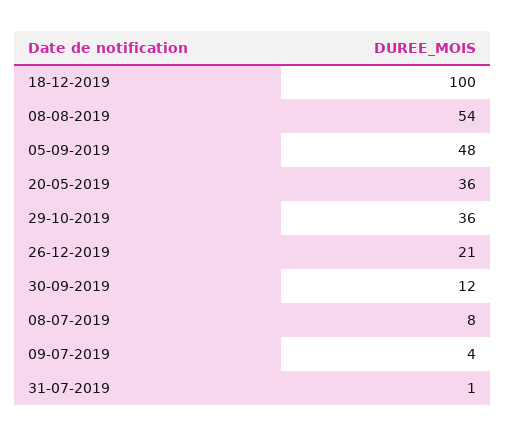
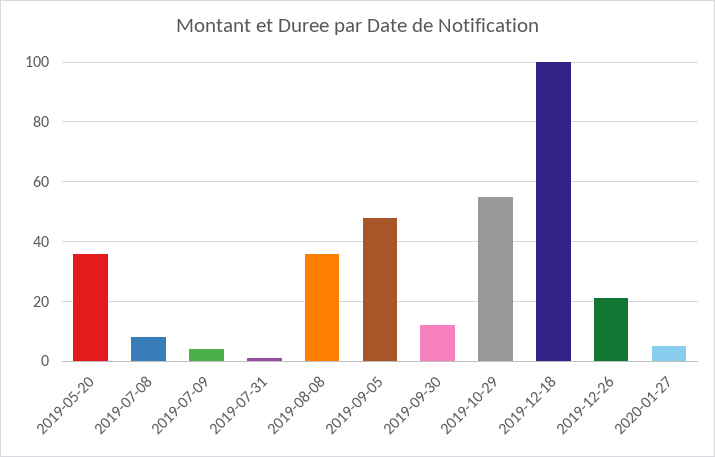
08-08-2019: 54 -> 35
29-10-2019: 36 -> 55
2020-01-27: none -> 5

